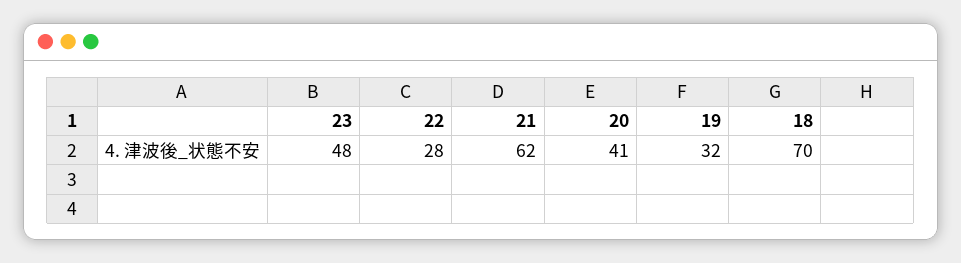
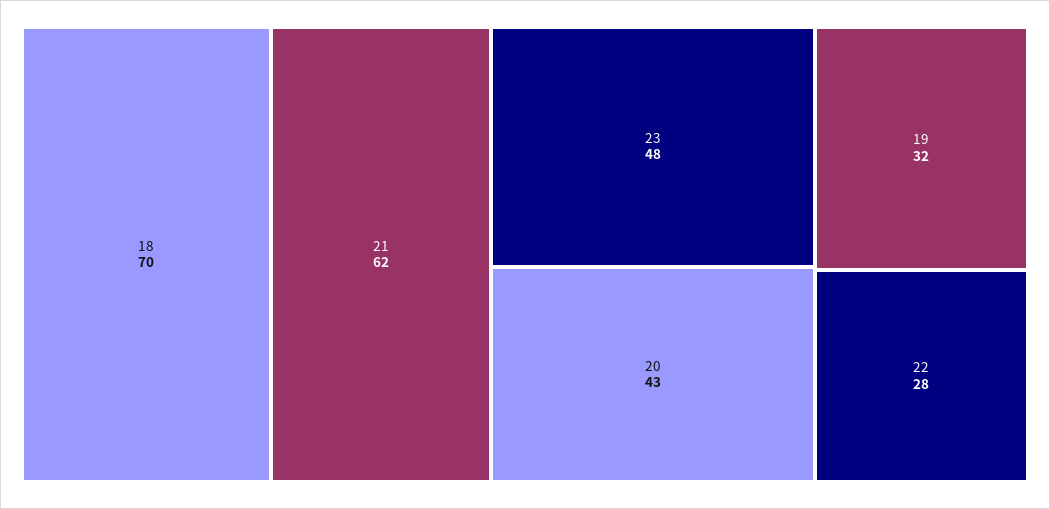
20: 41 -> 43

